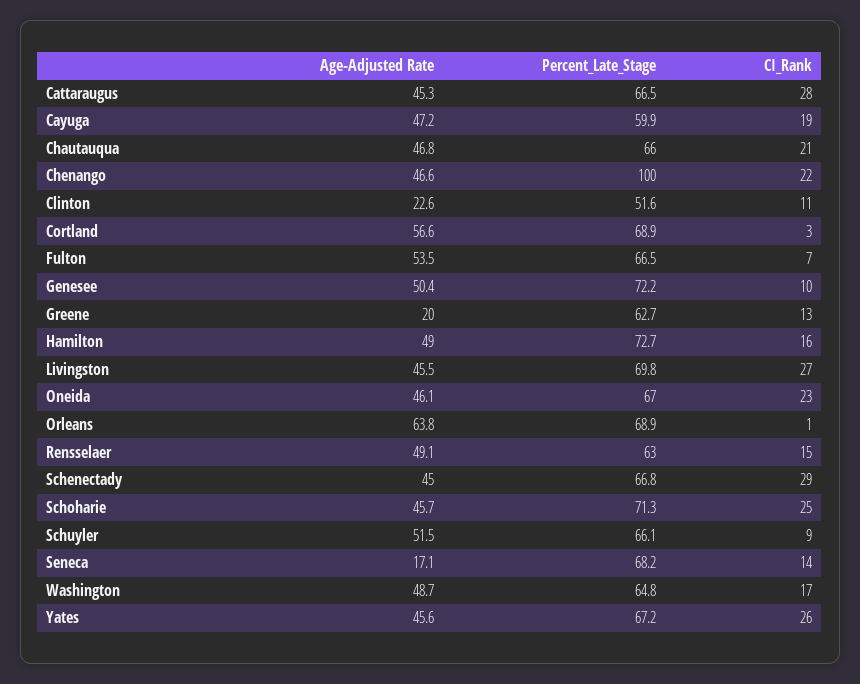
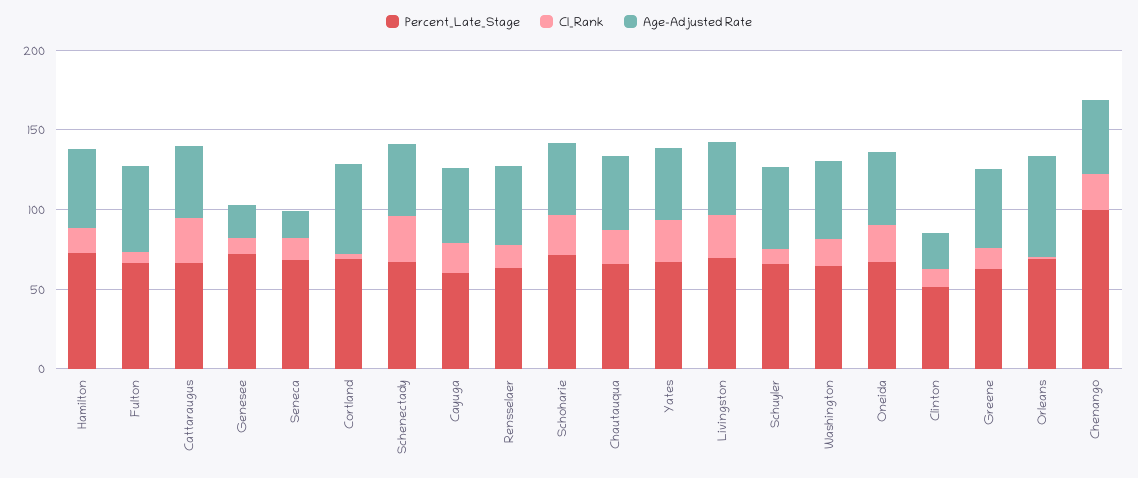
Age-Adjusted Rate, Genesee: 50.4 -> 20
Age-Adjusted Rate, Greene: 20 -> 50

